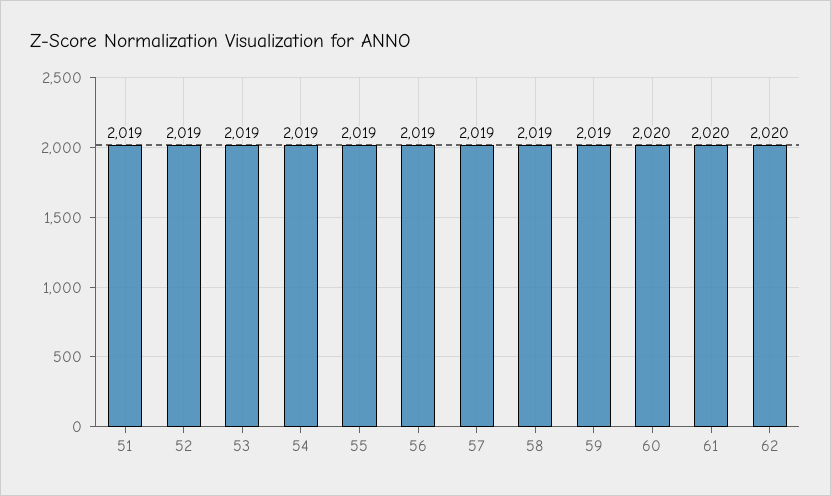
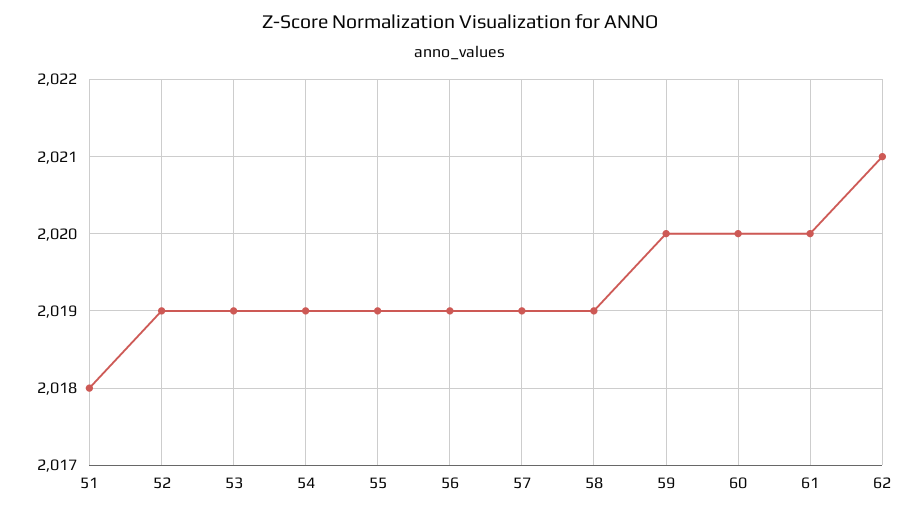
51: 2019 -> 2018
59: 2019 -> 2020
62: 2020 -> 2021

